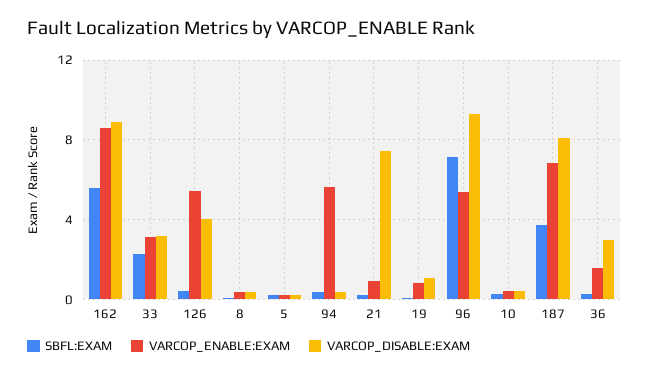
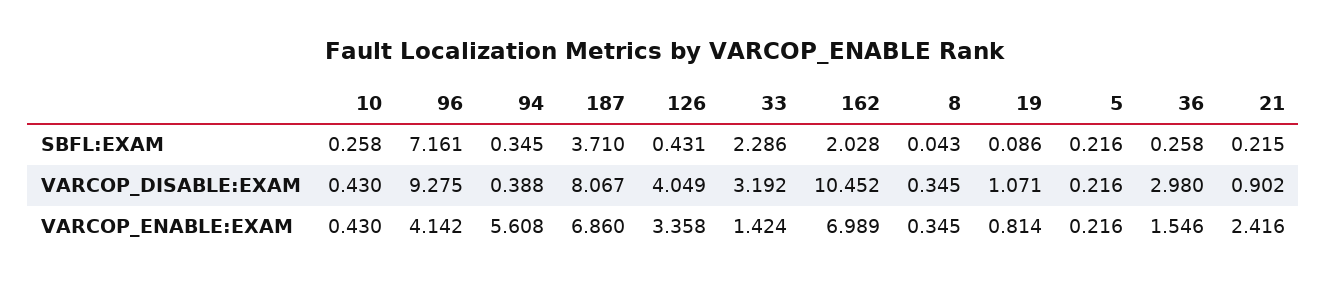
SBFL:EXAM, 162: 5.5 -> 2.028
VARCOP_ENABLE:EXAM, 162: 8.5 -> 6.989
VARCOP_DISABLE:EXAM, 162: 9 -> 10.452
VARCOP_ENABLE:EXAM, 33: 3 -> 1.424
VARCOP_ENABLE:EXAM, 126: 5.5 -> 3.358
VARCOP_ENABLE:EXAM, 21: 1 -> 2.416
VARCOP_DISABLE:EXAM, 21: 7.5 -> 0.902
VARCOP_ENABLE:EXAM, 96: 5.5 -> 4.142

